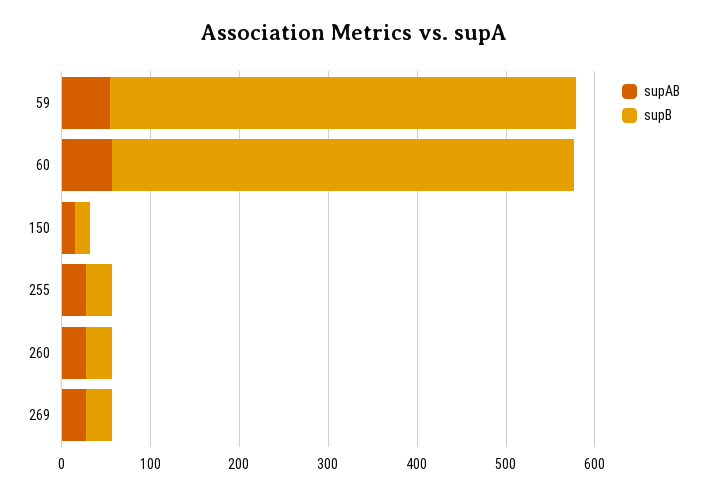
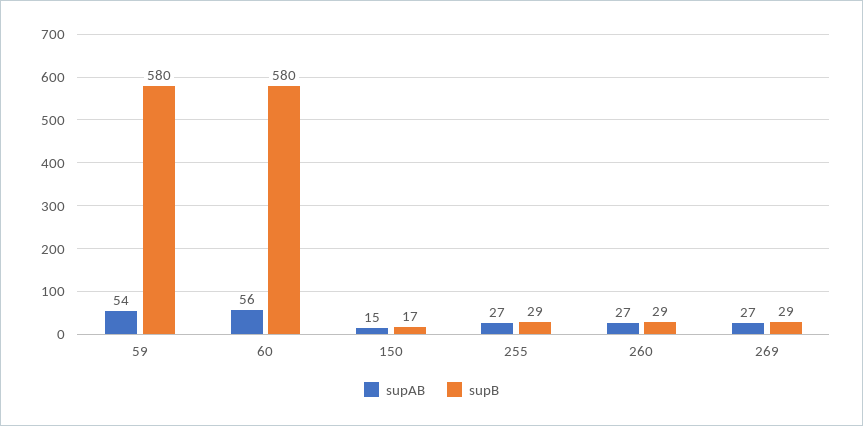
supB, 59: 520 -> 580
supB, 60: 520 -> 580

